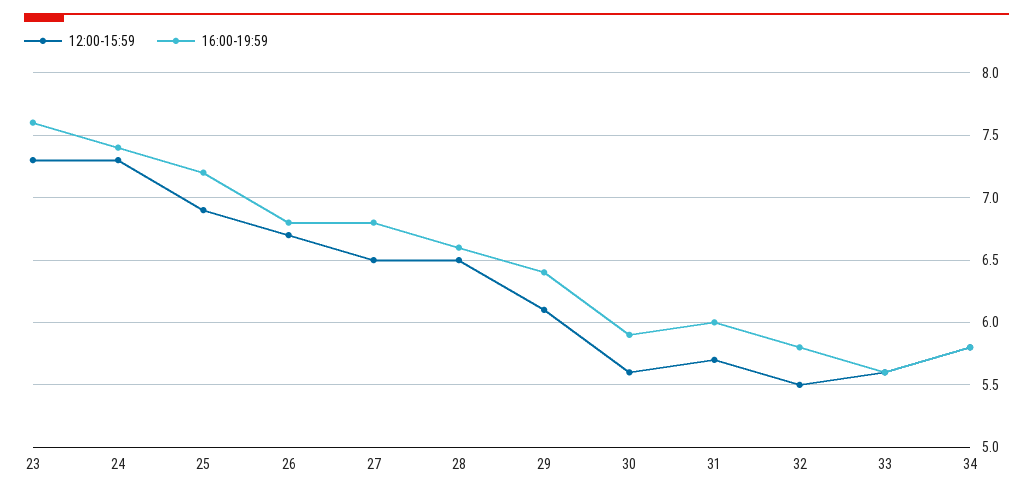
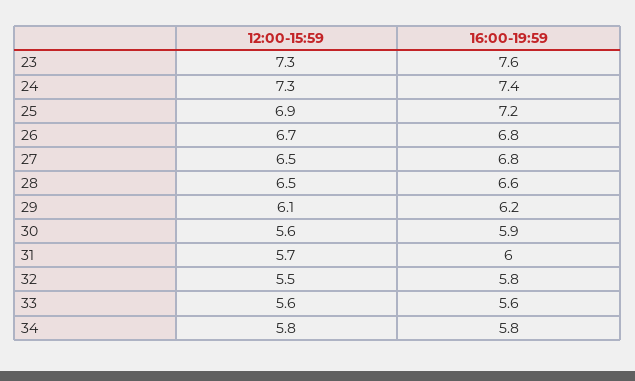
16:00-19:59, 29: 6.4 -> 6.2

